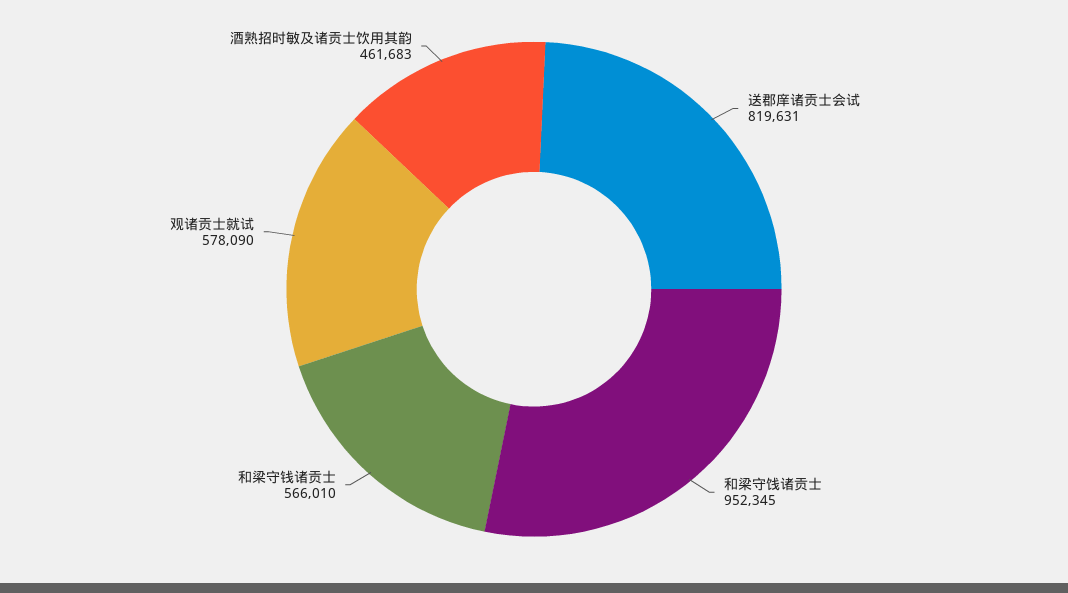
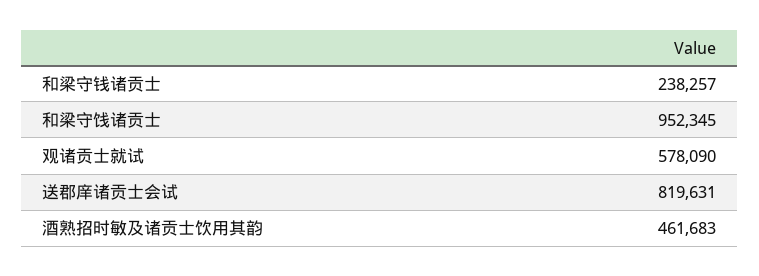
和梁守钱诸贡士: 566010 -> 238257

